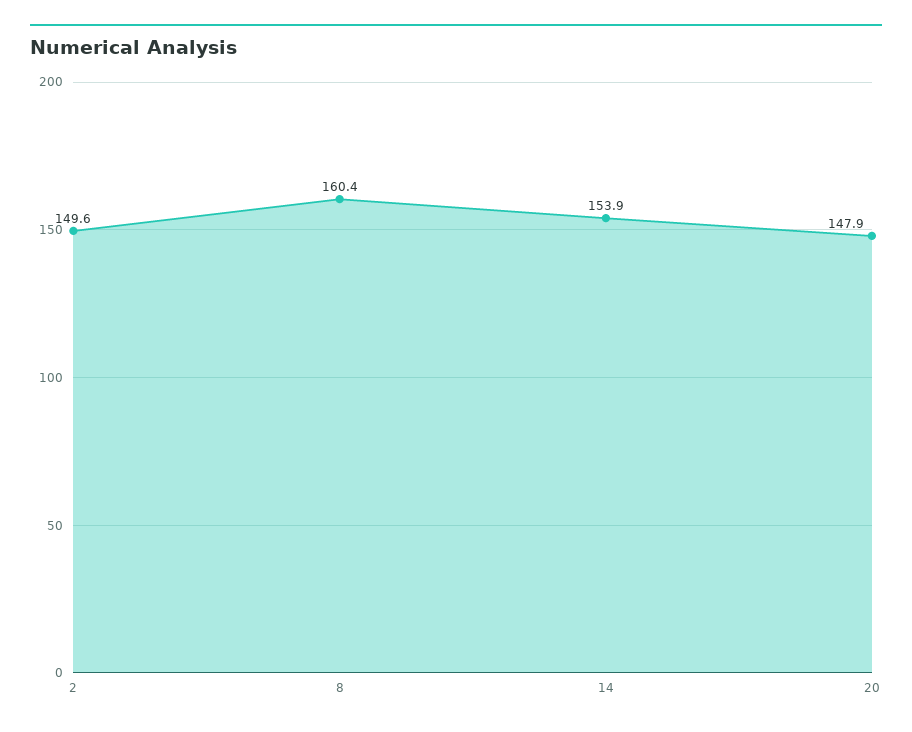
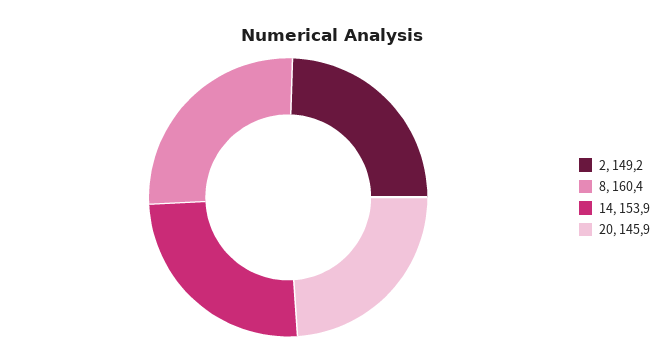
2: 149.6 -> 149.2
20: 147.9 -> 145.9

